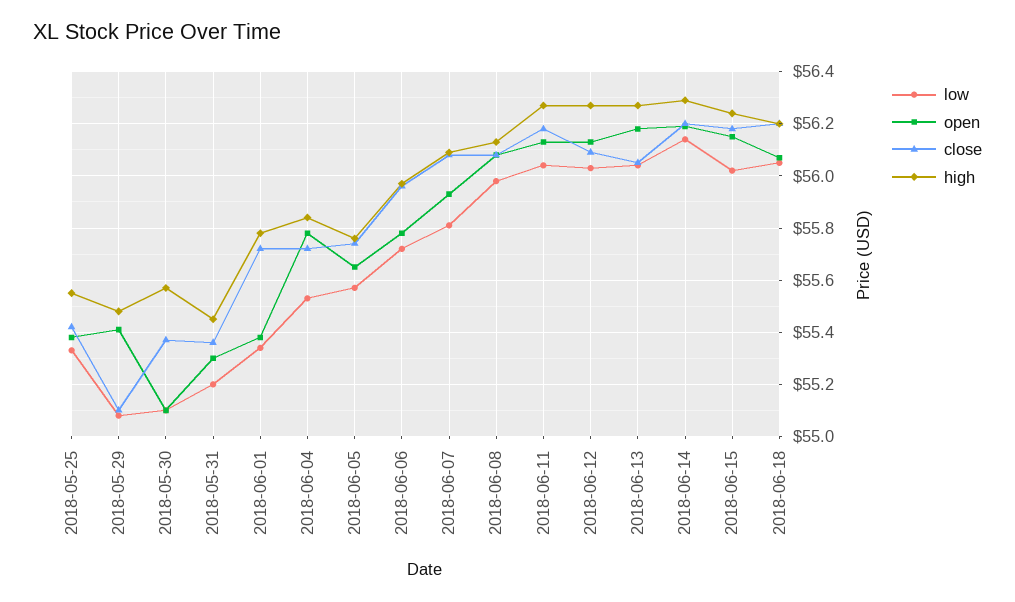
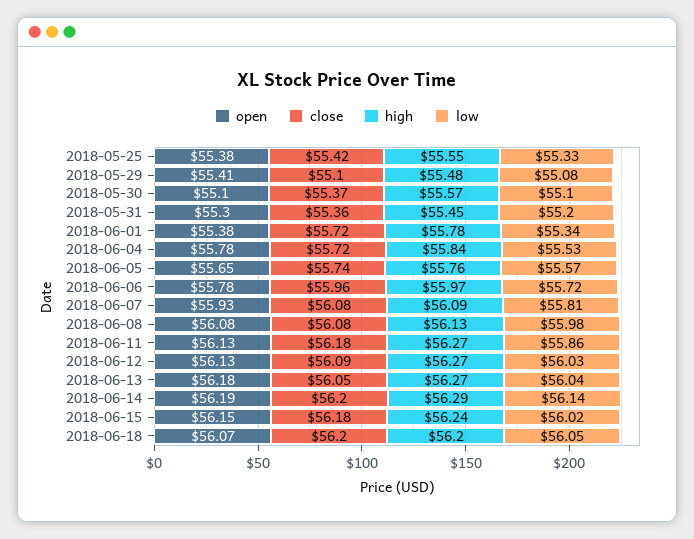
low, 2018-06-11: 56.05 -> 55.86

